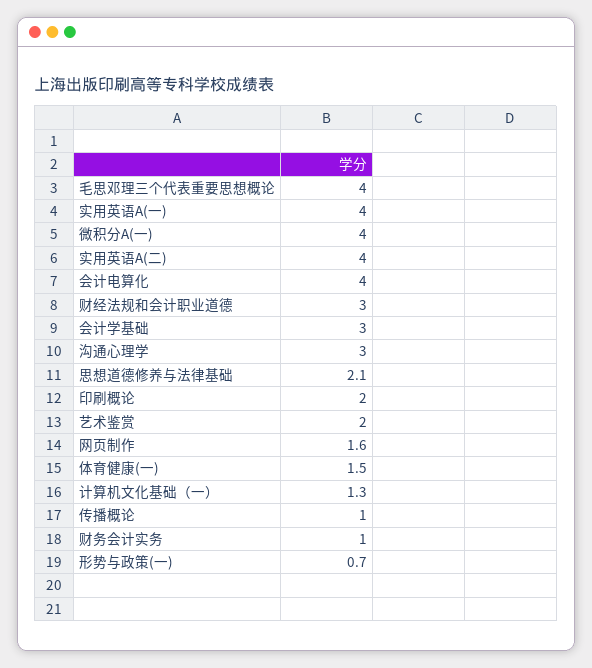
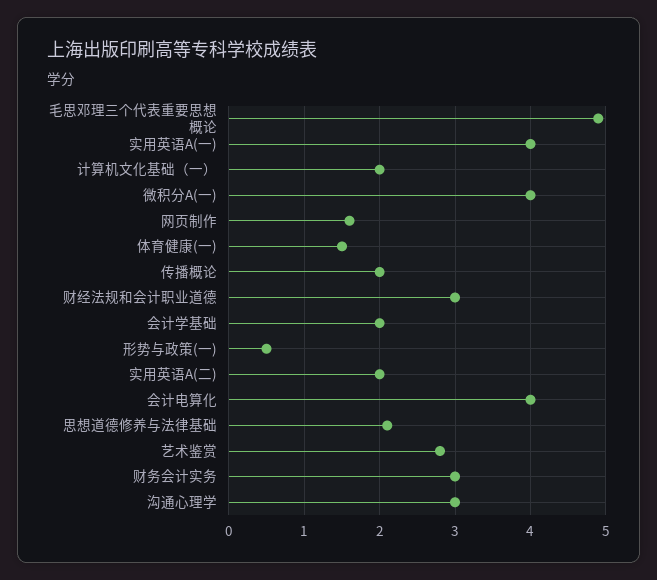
毛思邓理三个代表重要思想概论: 4 -> 4.9
实用英语A(二): 4 -> 2
会计学基础: 3 -> 2
印刷概论: 2 -> none
艺术鉴赏: 2 -> 2.8
计算机文化基础（一）: 1.3 -> 2
传播概论: 1 -> 2
财务会计实务: 1 -> 3
形势与政策(一): 0.7 -> 0.5

